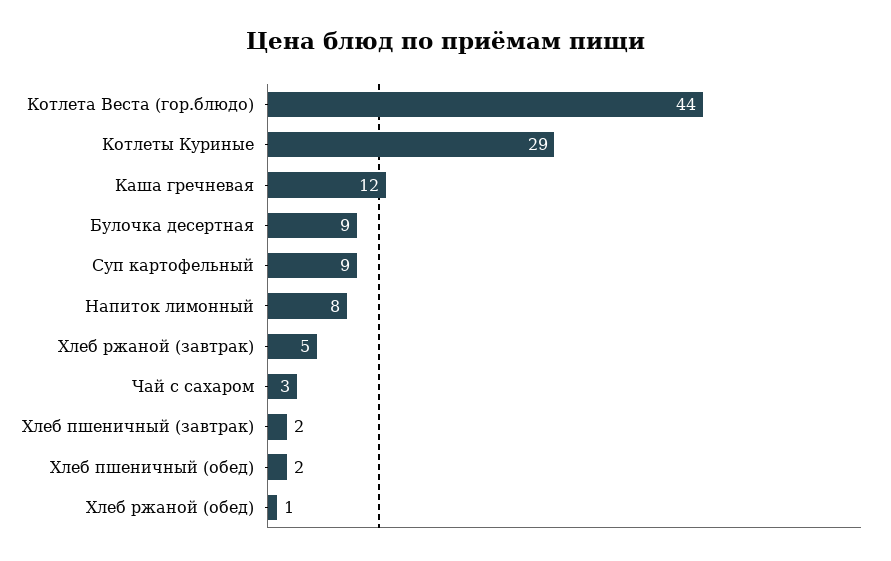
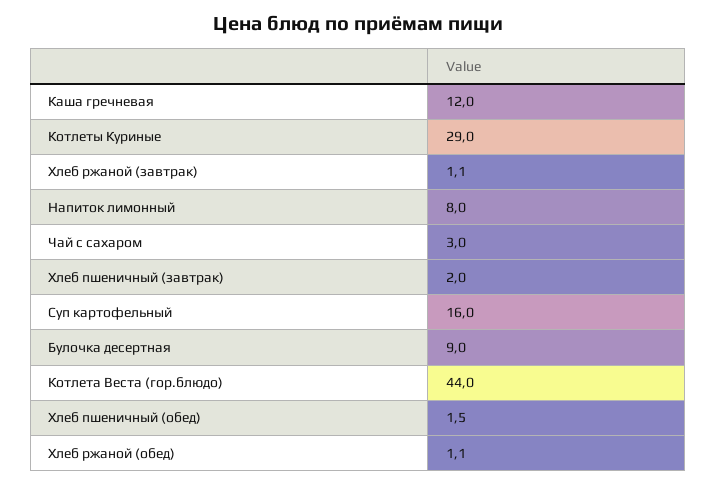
Суп картофельный: 9 -> 16
Хлеб ржаной (завтрак): 5 -> 1.1

